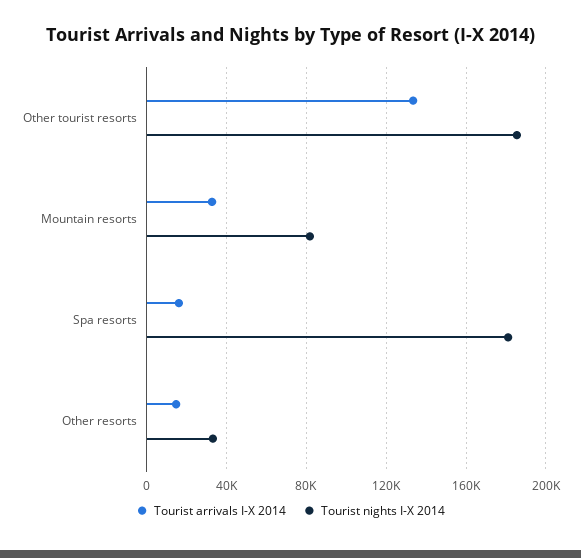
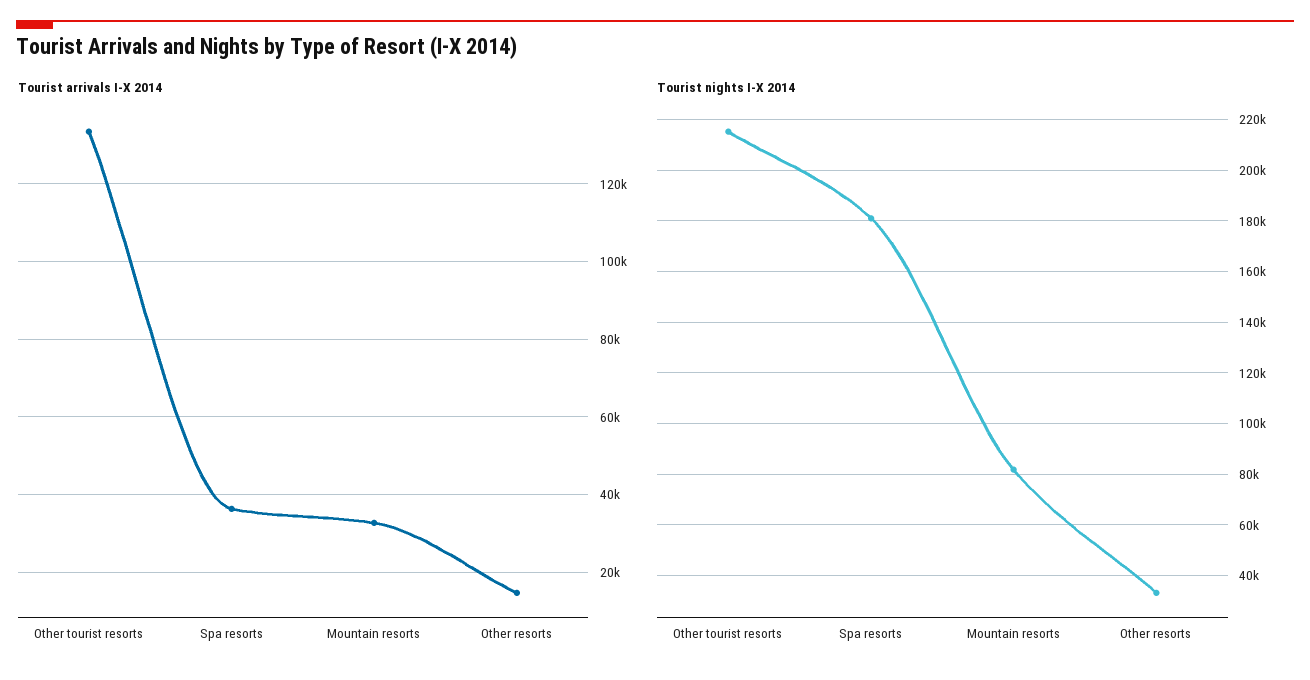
Tourist nights I-X 2014, Other tourist resorts: 185000 -> 215000
Tourist arrivals I-X 2014, Spa resorts: 15000 -> 36000

